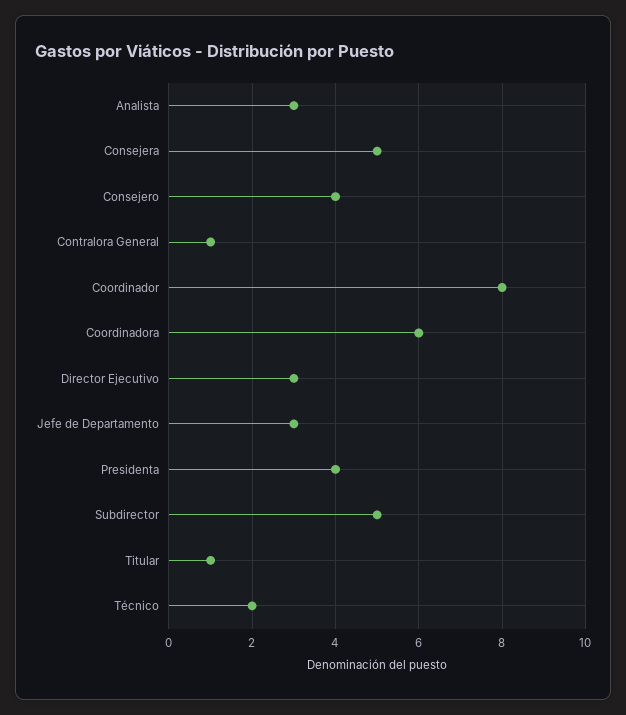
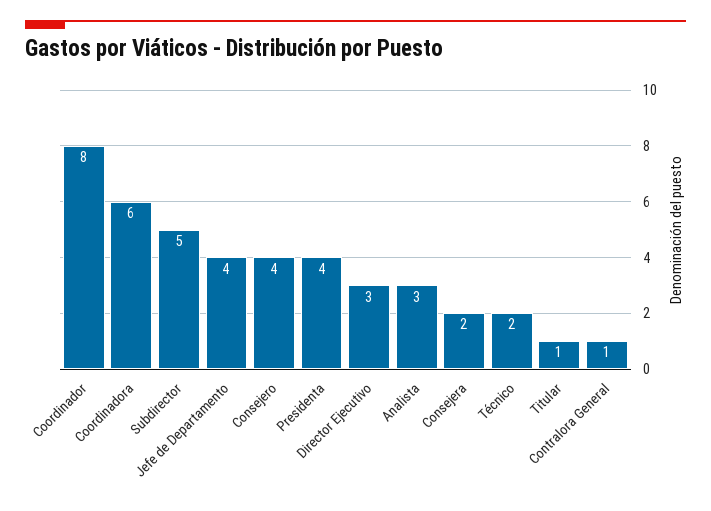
Consejera: 5 -> 2
Jefe de Departamento: 3 -> 4

